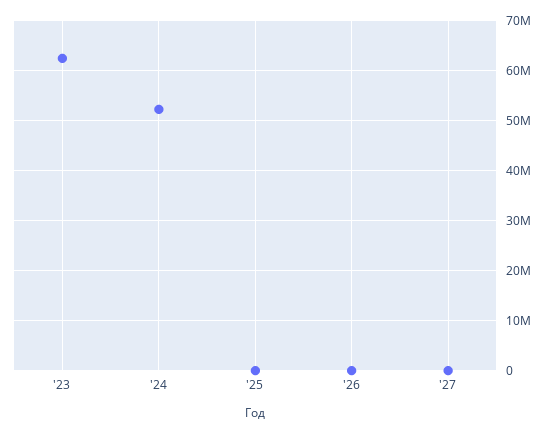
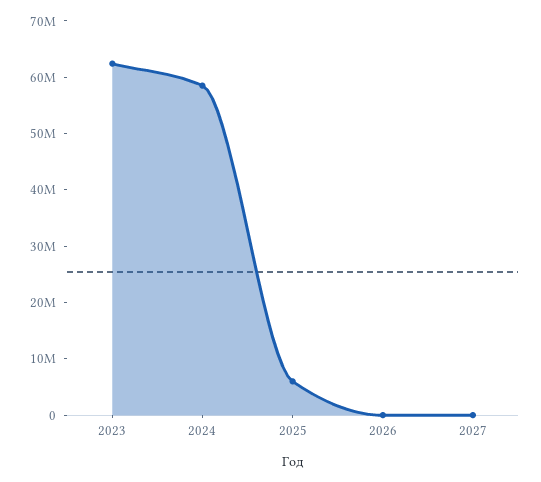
'24: 52000000 -> 58000000
'25: 0 -> 6000000

